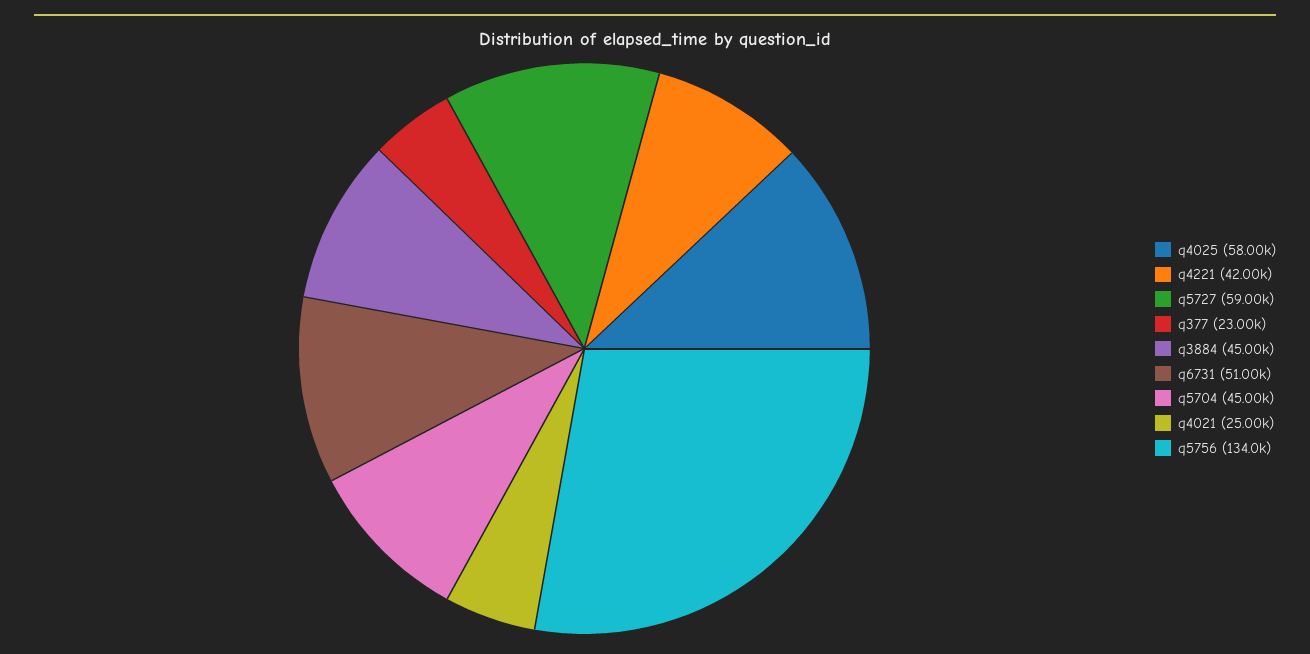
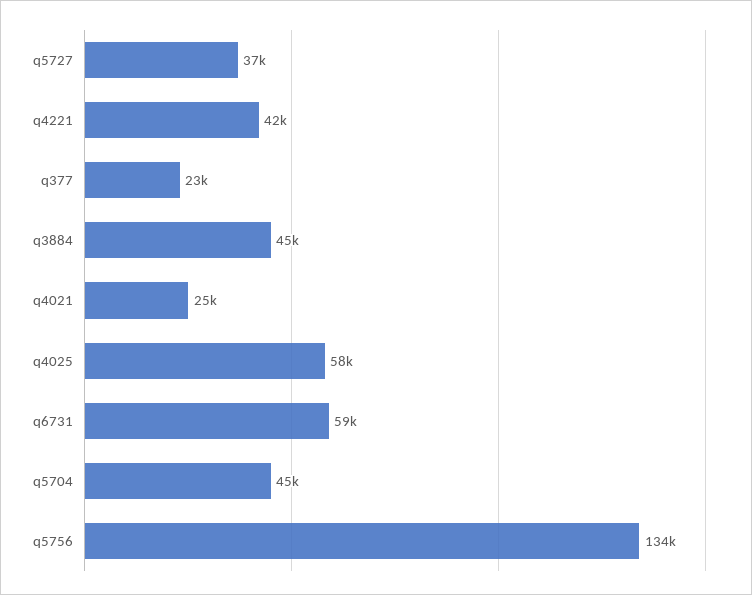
q5727: 59000 -> 37000
q6731: 51000 -> 59000

